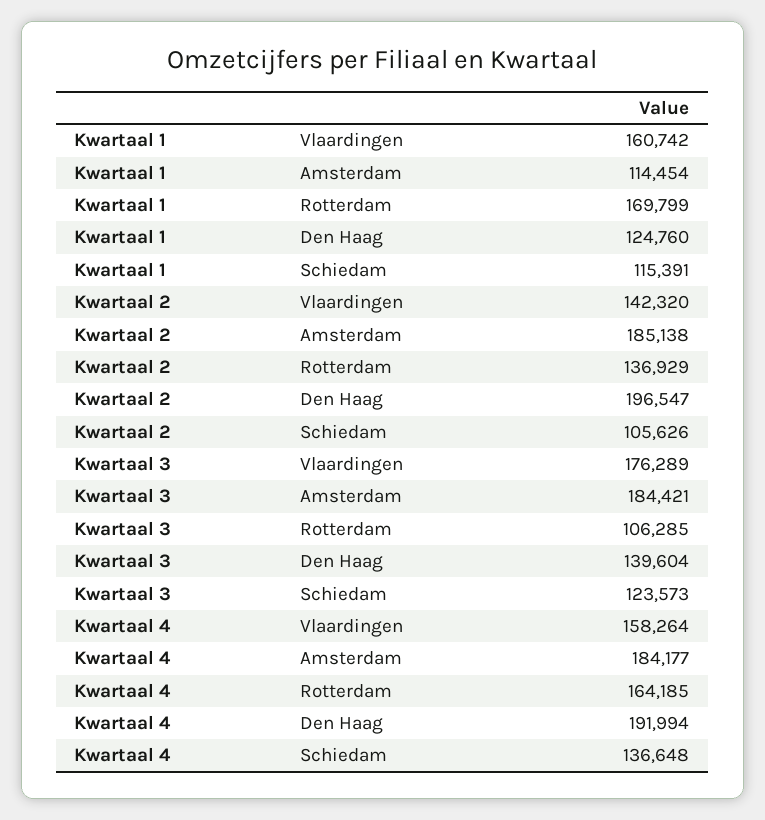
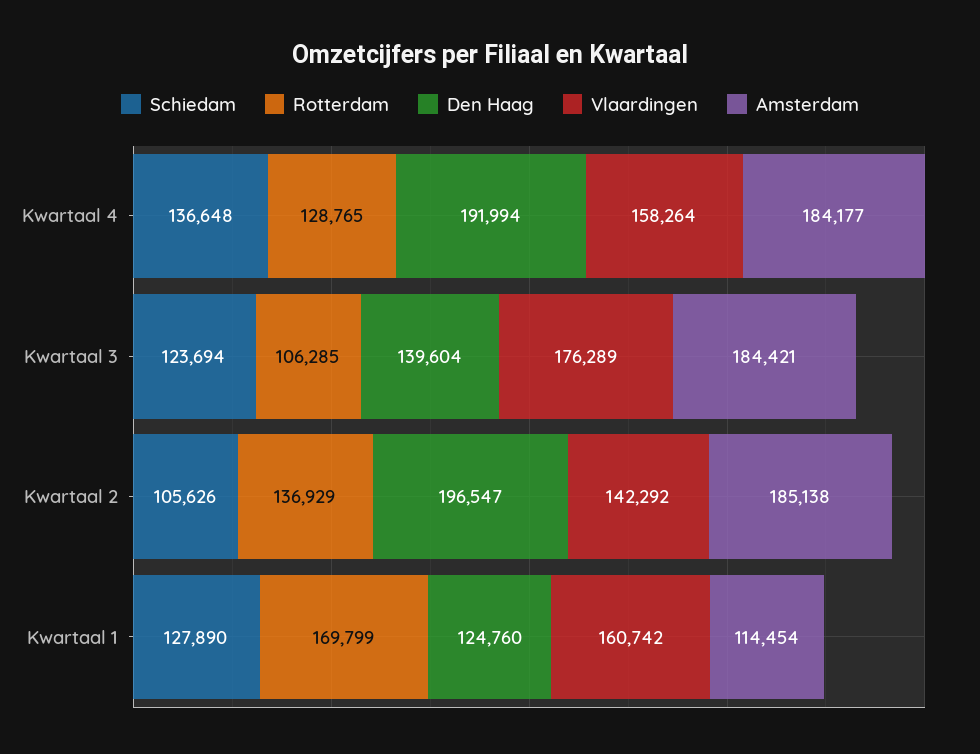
Schiedam, Kwartaal 1: 115391 -> 127890
Vlaardingen, Kwartaal 2: 142320 -> 142292
Schiedam, Kwartaal 3: 123573 -> 123694
Rotterdam, Kwartaal 4: 164185 -> 128765

